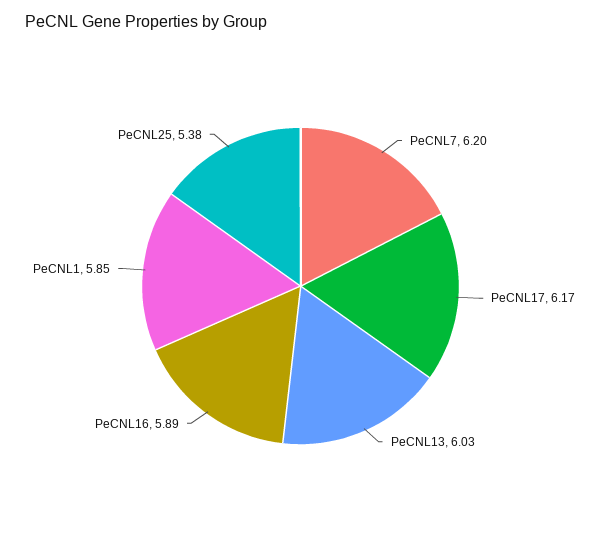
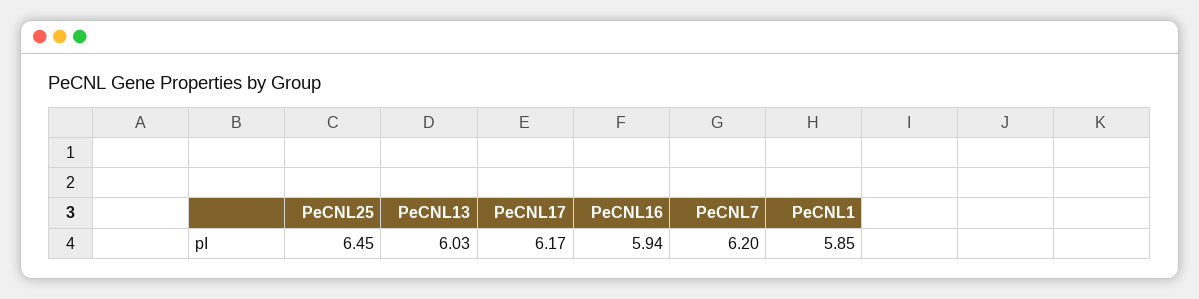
PeCNL16: 5.89 -> 5.94
PeCNL25: 5.38 -> 6.45

